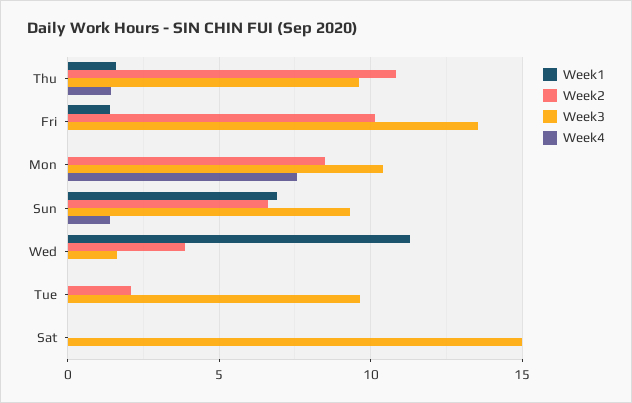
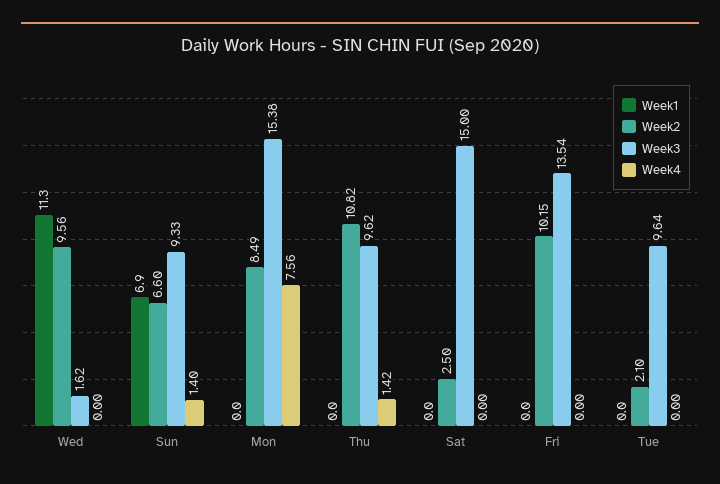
Week1, Thu: 1.5 -> 0
Week1, Fri: 1.5 -> 0
Week3, Mon: 10.5 -> 15.38
Week2, Wed: 4 -> 9.56
Week2, Sat: 0 -> 2.5

